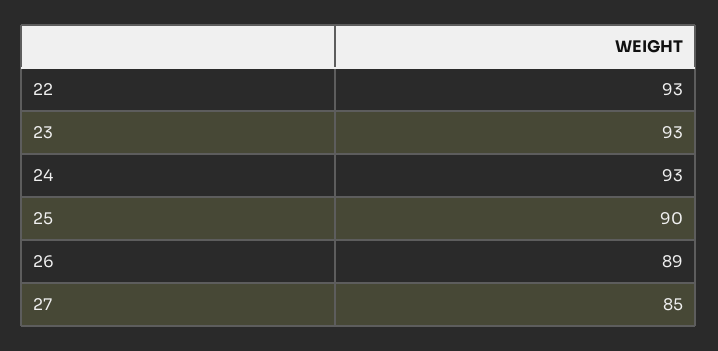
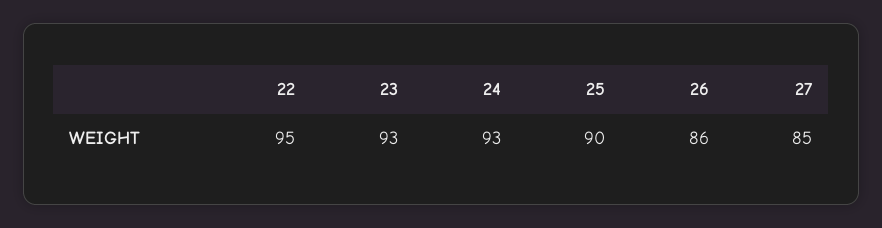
22: 93 -> 95
26: 89 -> 86

